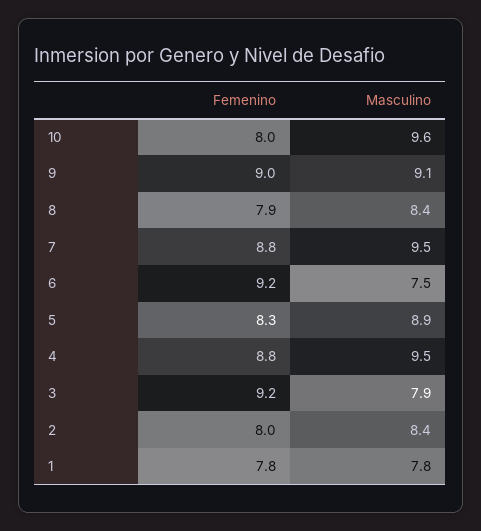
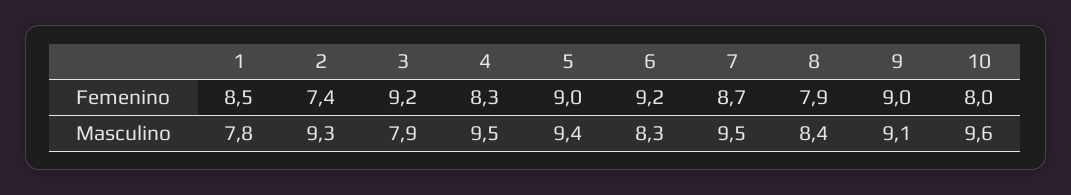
Femenino, 7: 8.8 -> 8.7
Masculino, 6: 7.5 -> 8.3
Femenino, 5: 8.3 -> 9
Masculino, 5: 8.9 -> 9.4
Femenino, 4: 8.8 -> 8.3
Femenino, 2: 8 -> 7.4
Masculino, 2: 8.4 -> 9.3
Femenino, 1: 7.8 -> 8.5

